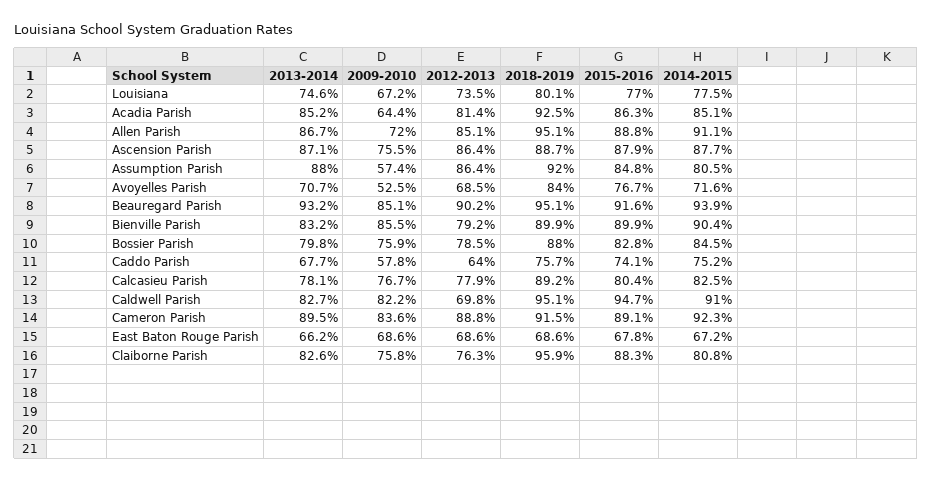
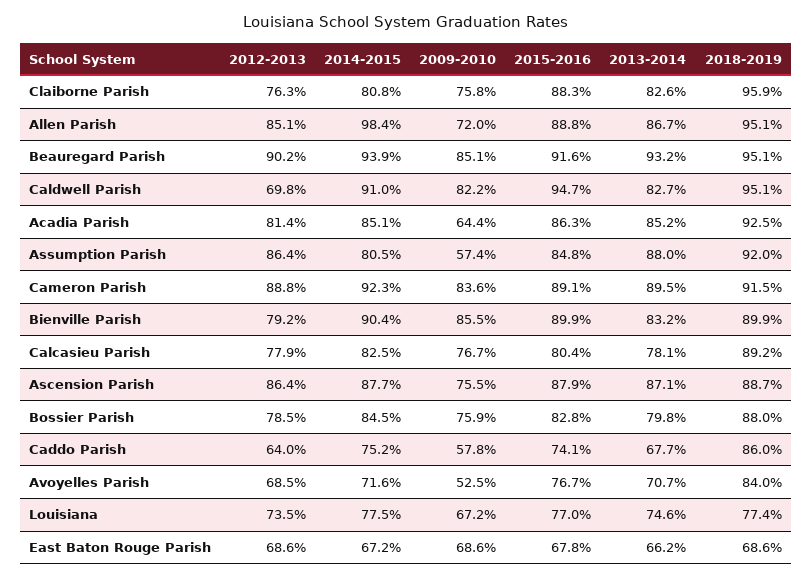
2018-2019, Louisiana: 80.1 -> 77.4
2014-2015, Allen Parish: 91.1 -> 98.4
2018-2019, Caddo Parish: 75.7 -> 86

